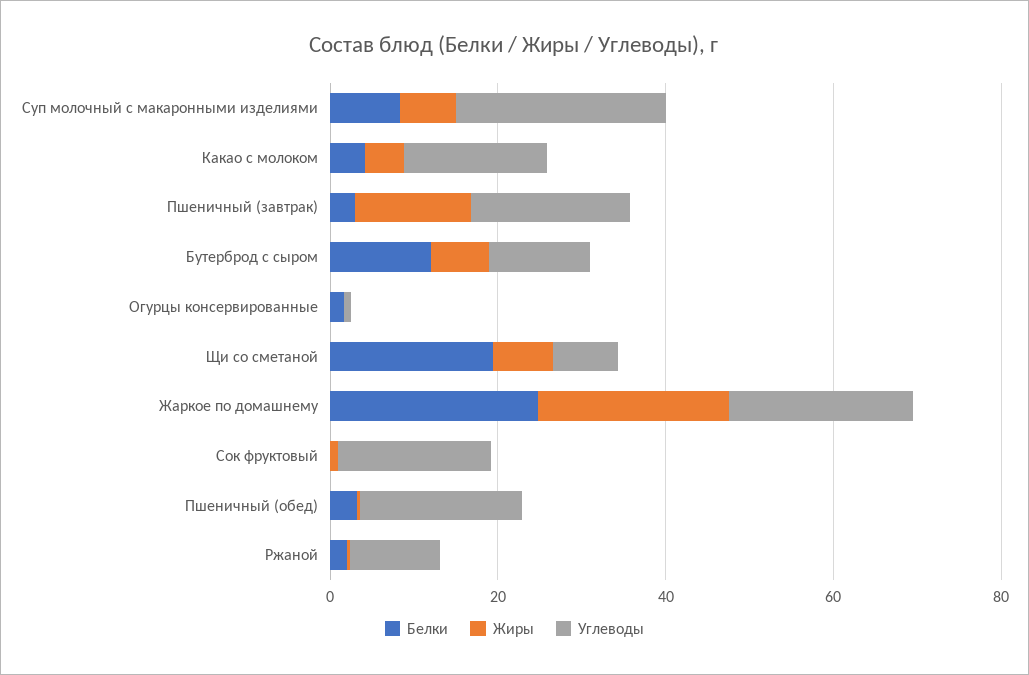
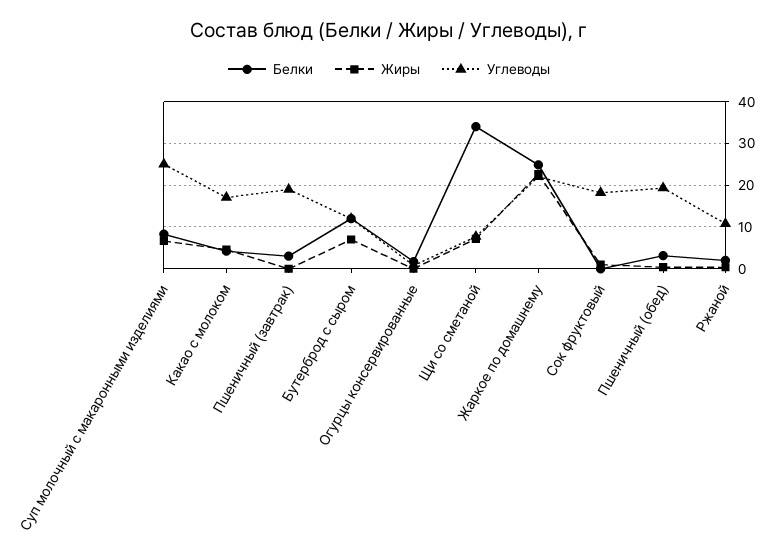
Жиры, Пшеничный (завтрак): 15 -> 0
Белки, Щи со сметаной: 20 -> 34

